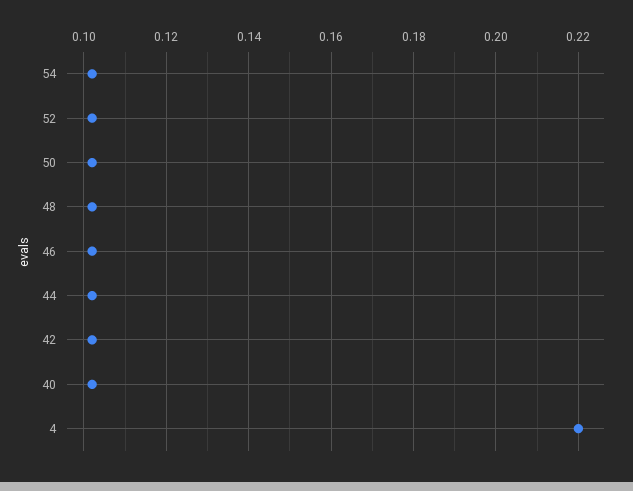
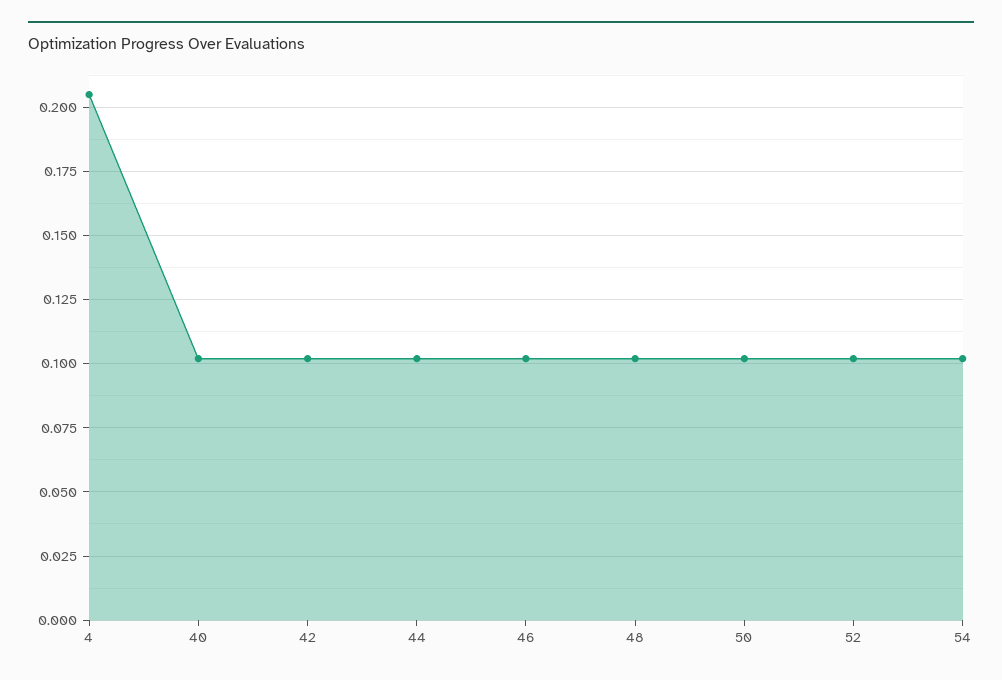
4: 0.22 -> 0.205

